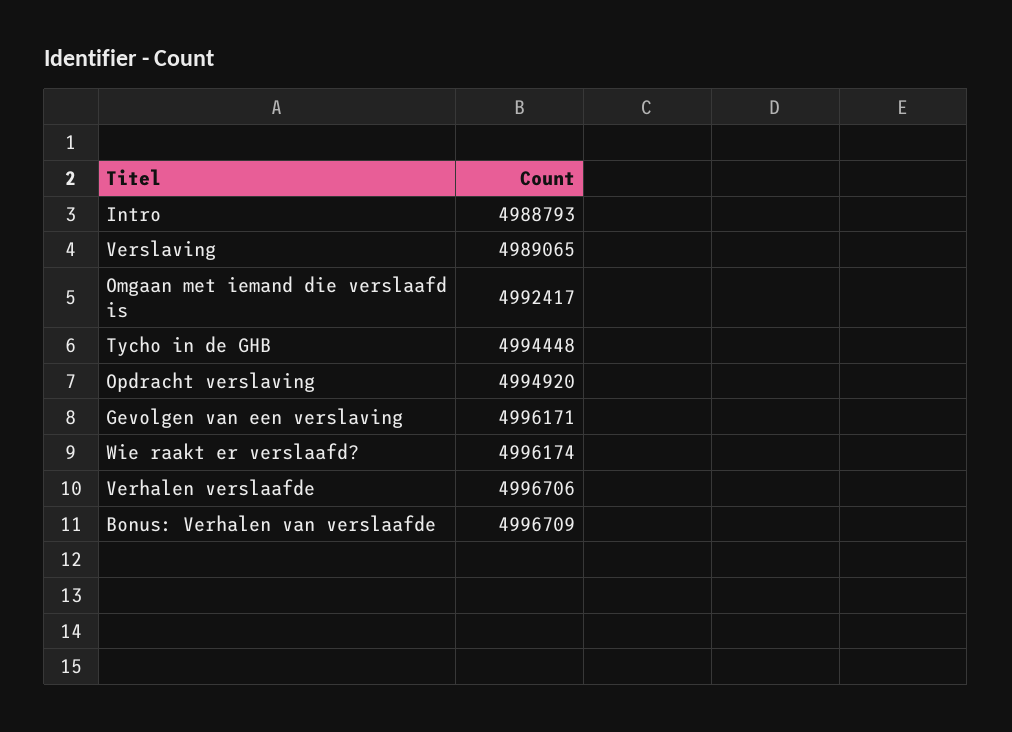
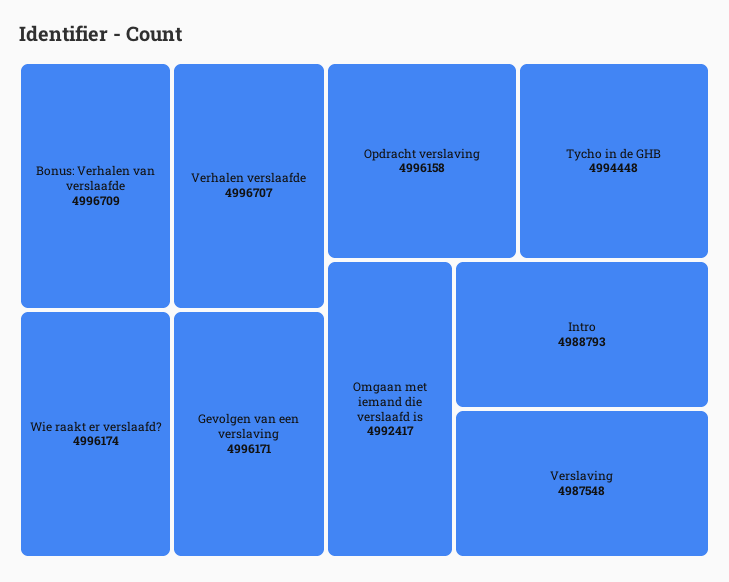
Verslaving: 4989065 -> 4987548
Opdracht verslaving: 4994920 -> 4996158
Verhalen verslaafde: 4996706 -> 4996707

